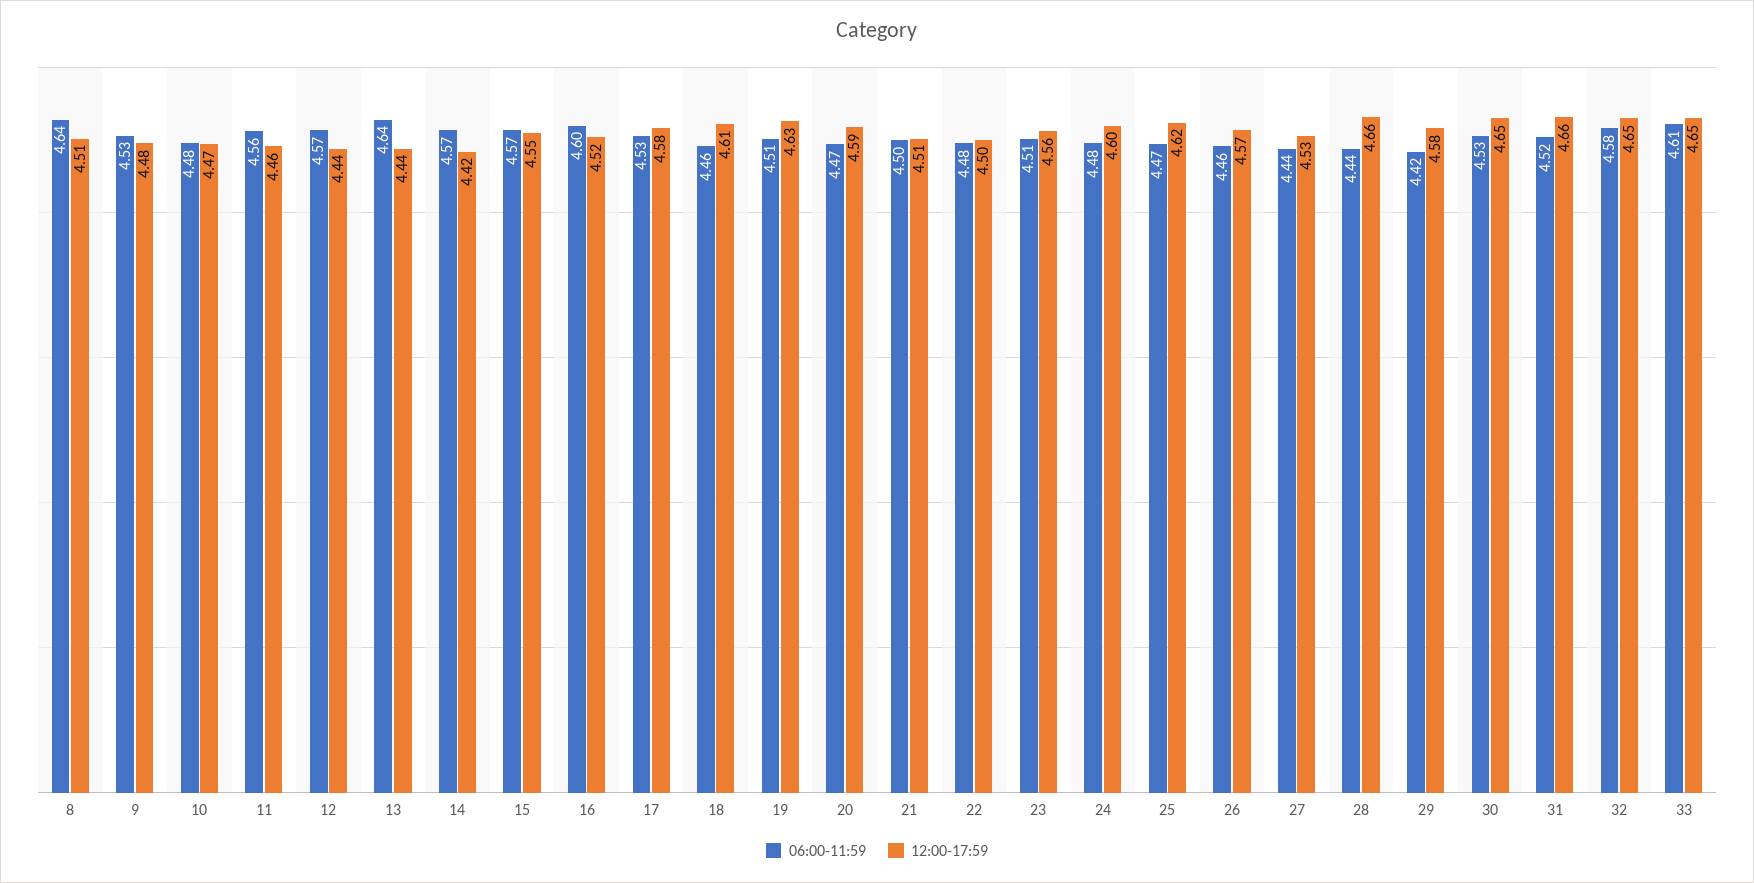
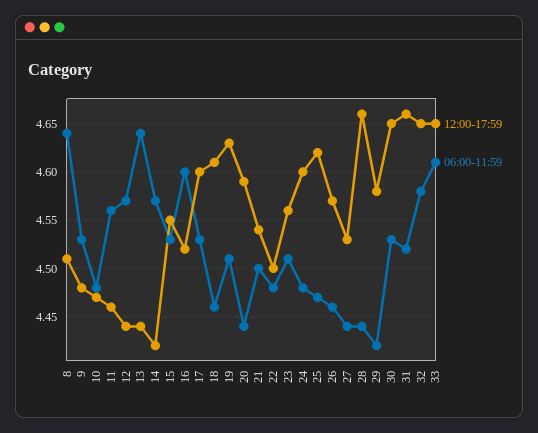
06:00-11:59, 15: 4.57 -> 4.53
12:00-17:59, 17: 4.58 -> 4.6
06:00-11:59, 20: 4.47 -> 4.44
12:00-17:59, 21: 4.51 -> 4.54

